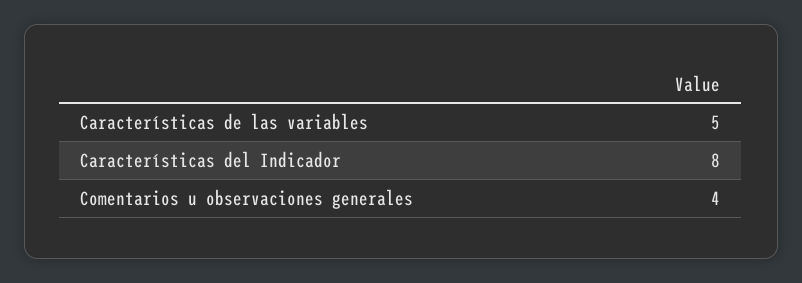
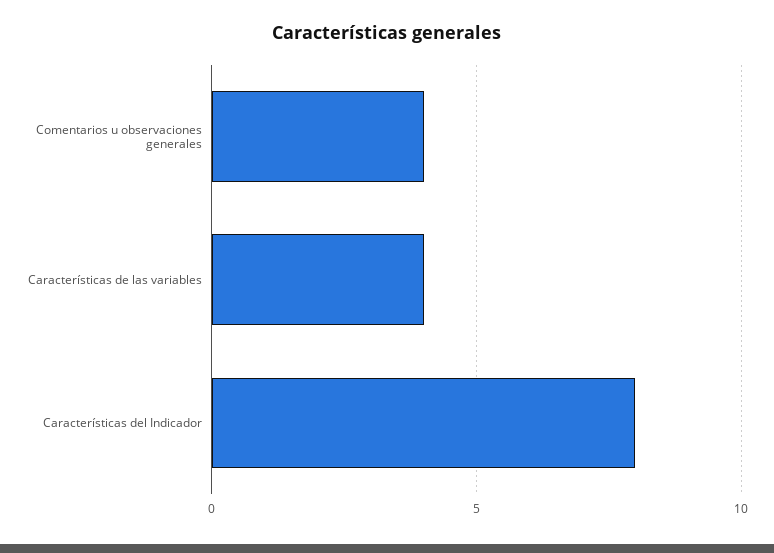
Características de las variables: 5 -> 4

